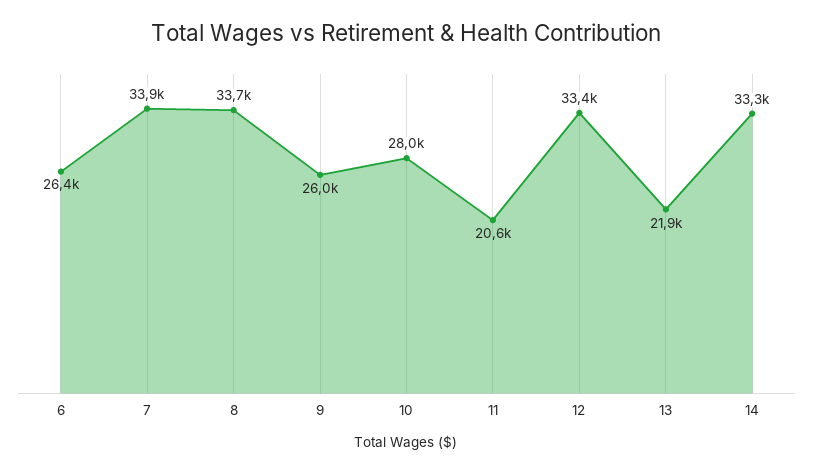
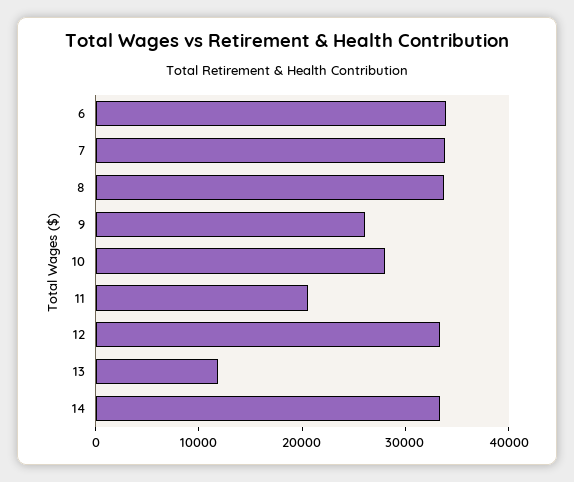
6: 26400 -> 34000
13: 21900 -> 12000

